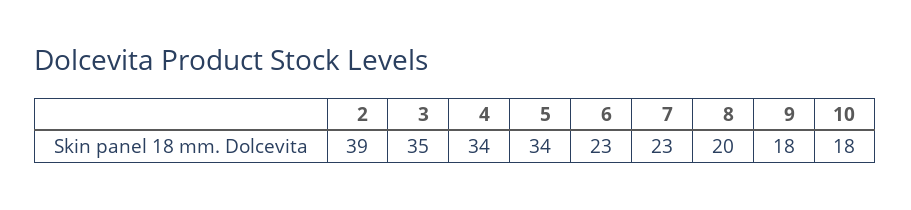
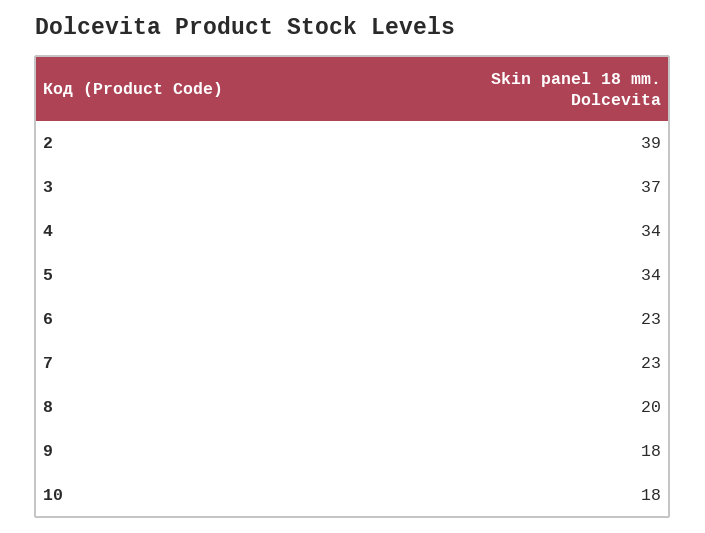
3: 35 -> 37

